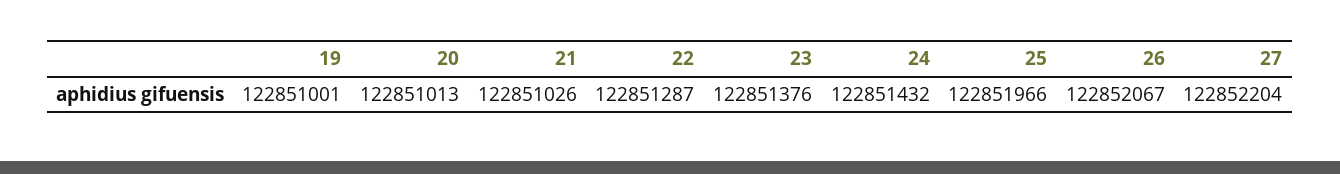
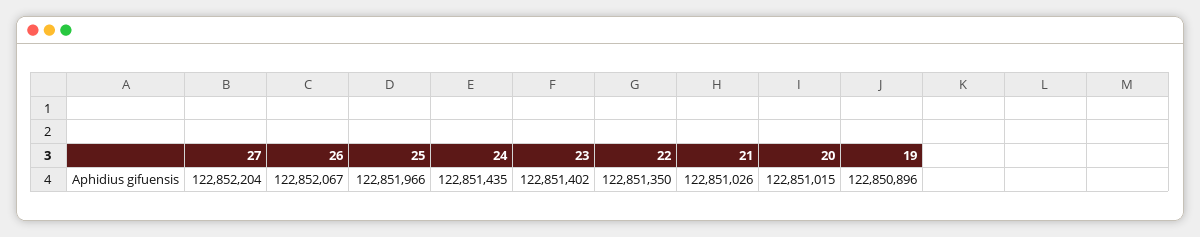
19: 122851001 -> 122850896
20: 122851013 -> 122851015
22: 122851287 -> 122851350
23: 122851376 -> 122851402
24: 122851432 -> 122851435

